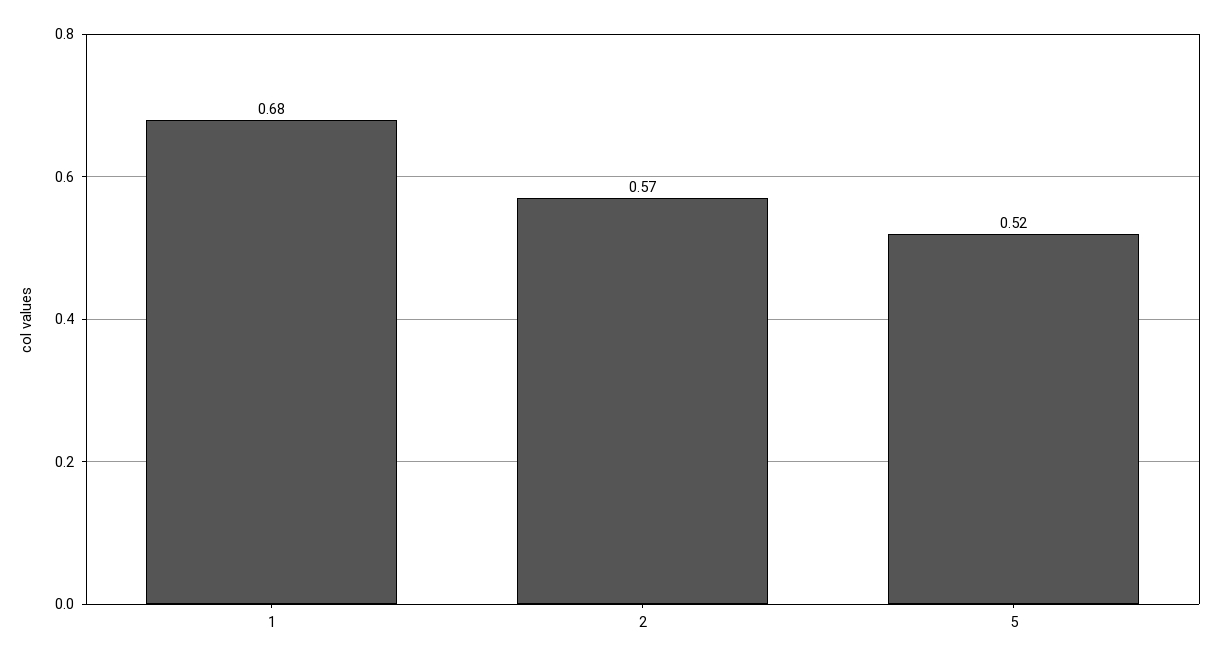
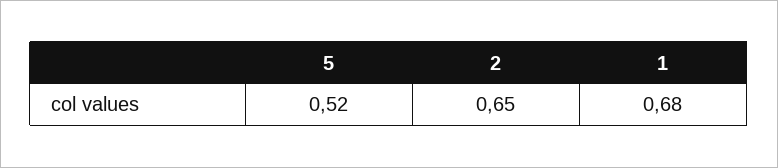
2: 0.57 -> 0.65

